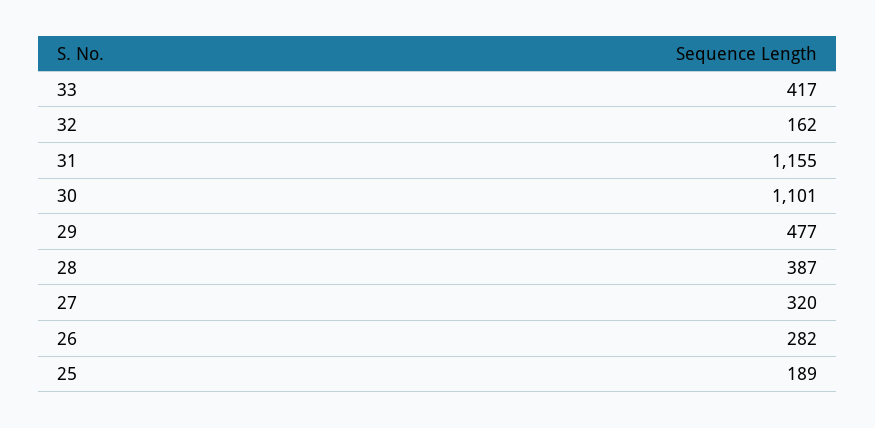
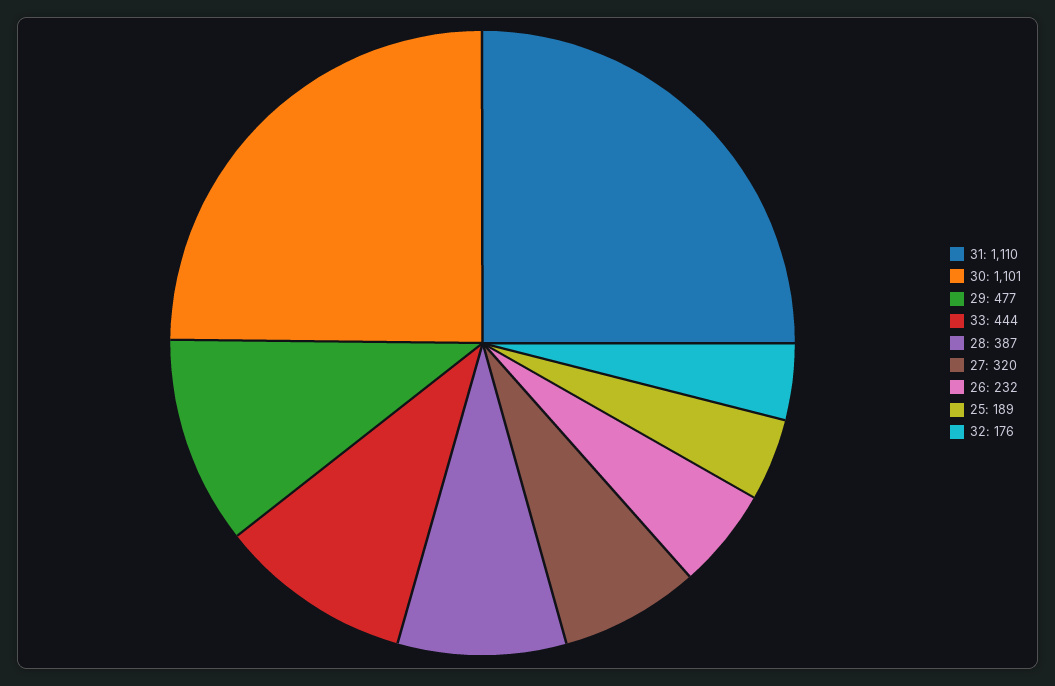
33: 417 -> 444
32: 162 -> 176
31: 1155 -> 1110
26: 282 -> 232

